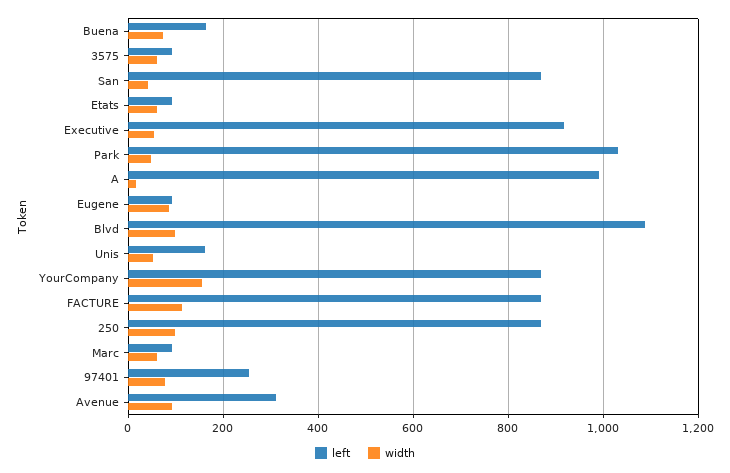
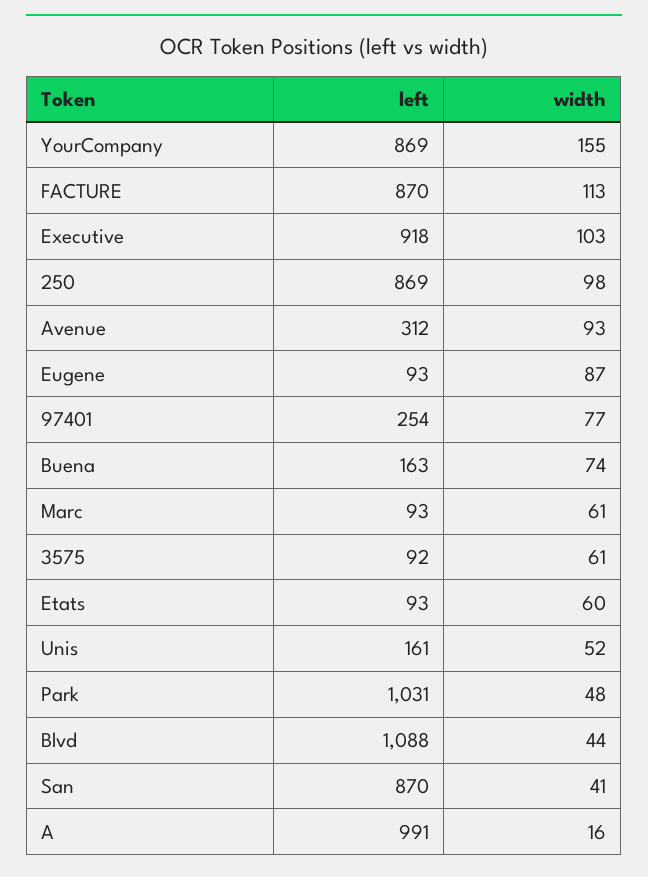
width, Executive: 60 -> 103
width, Blvd: 100 -> 44

